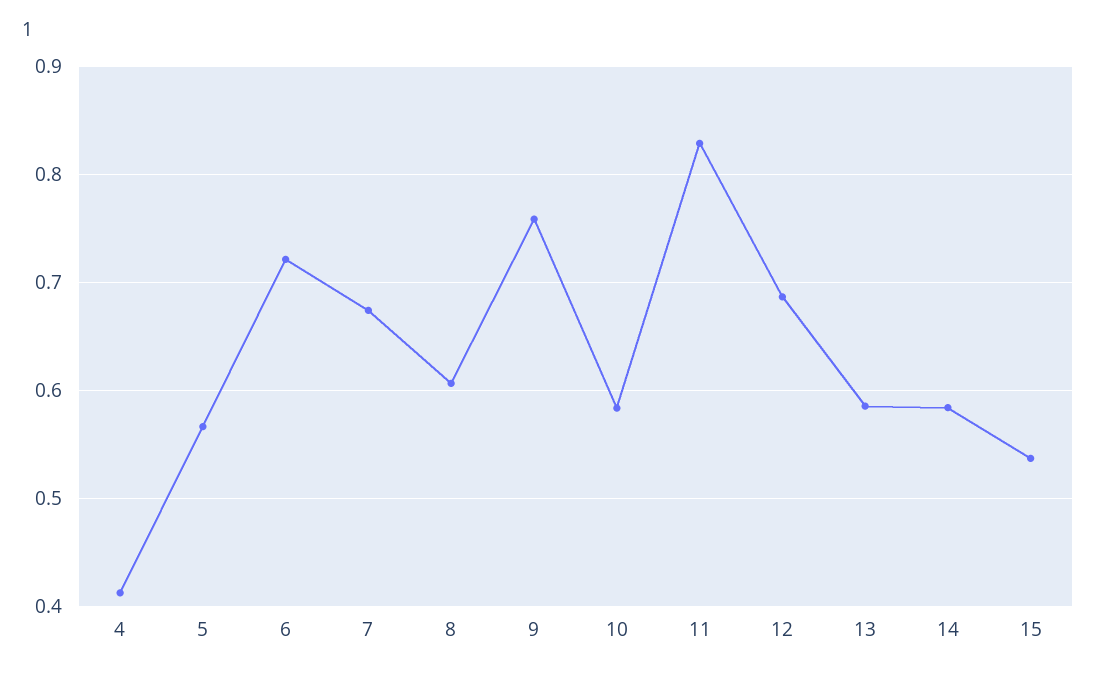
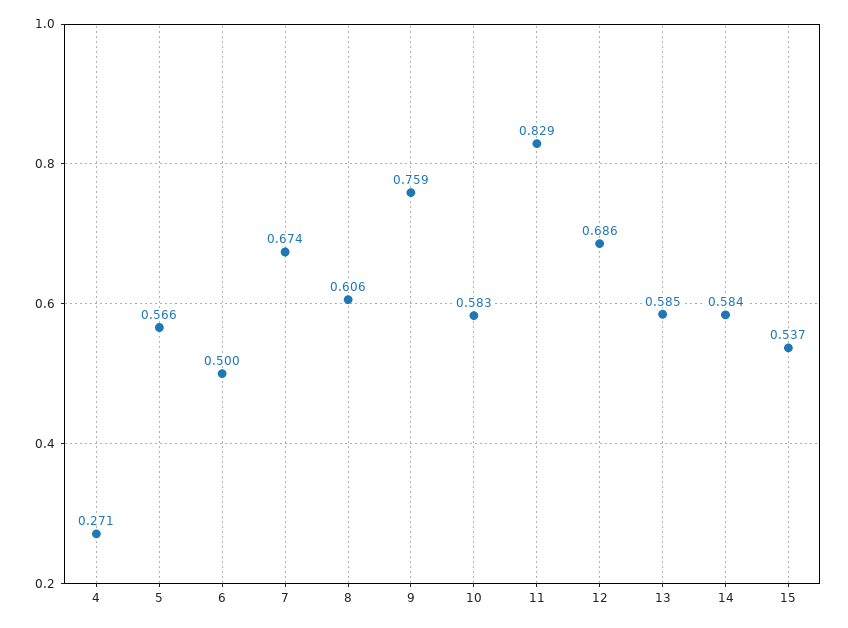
4: 0.41 -> 0.271
6: 0.72 -> 0.5

